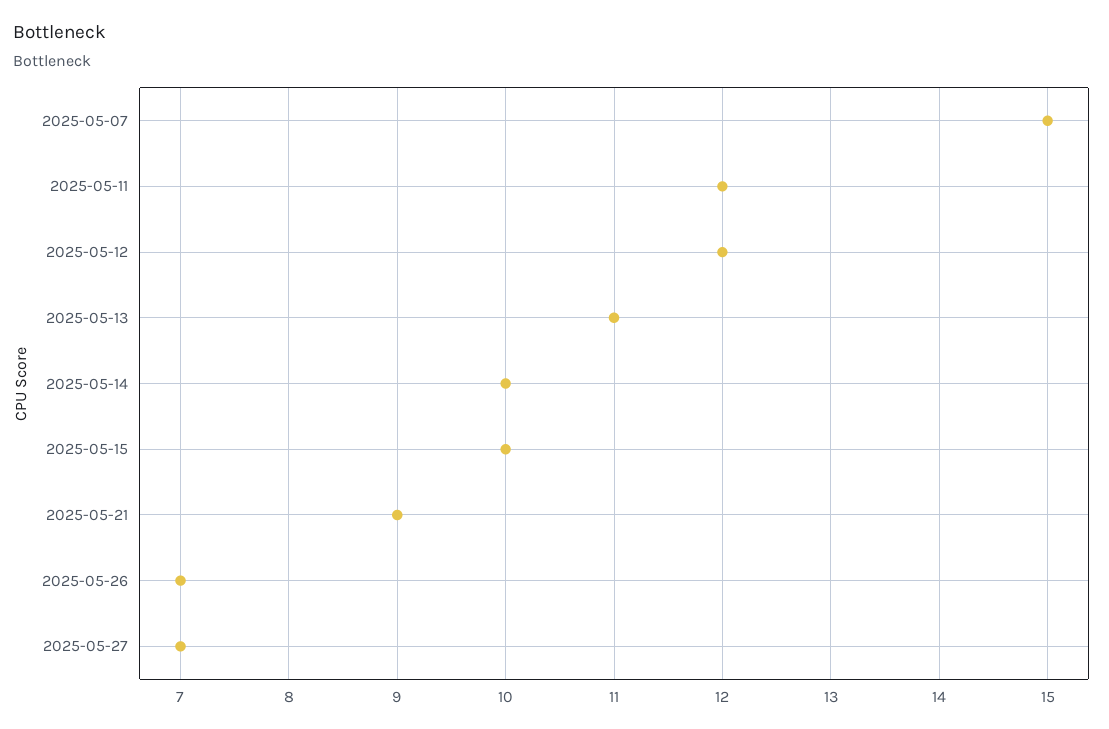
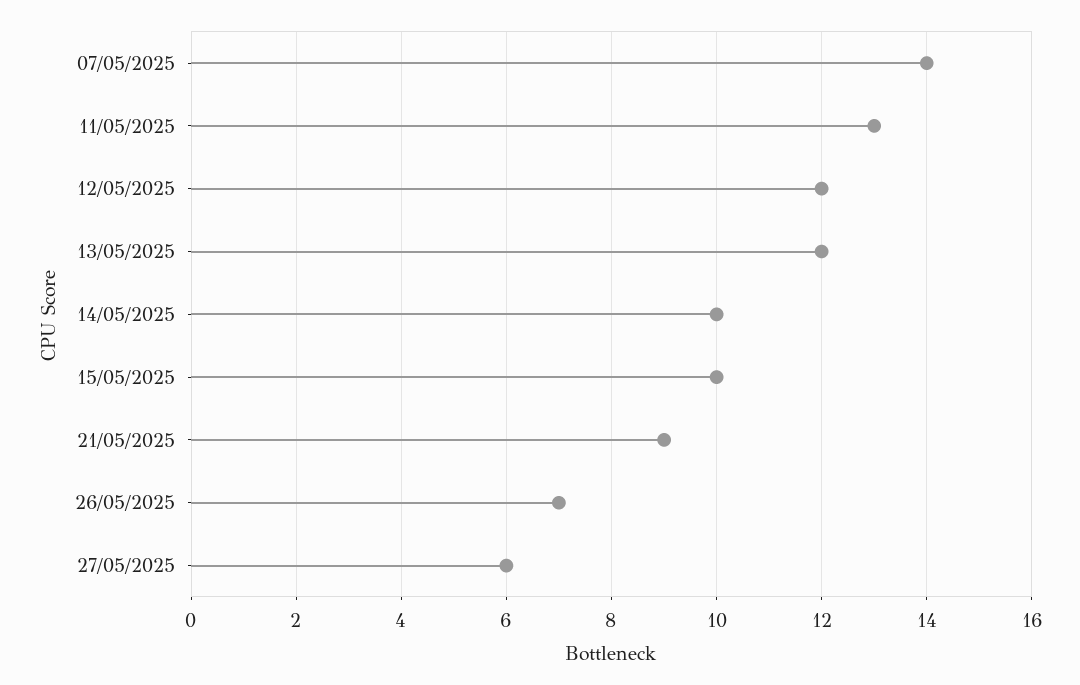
2025-05-07: 15 -> 14
2025-05-11: 12 -> 13
2025-05-13: 11 -> 12
2025-05-27: 7 -> 6

